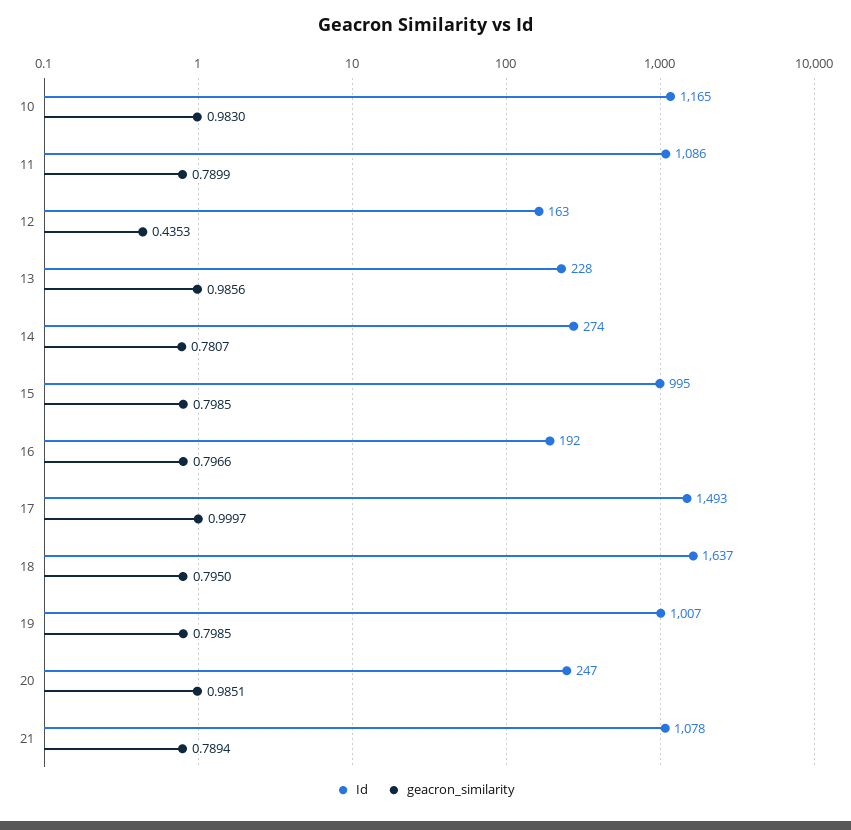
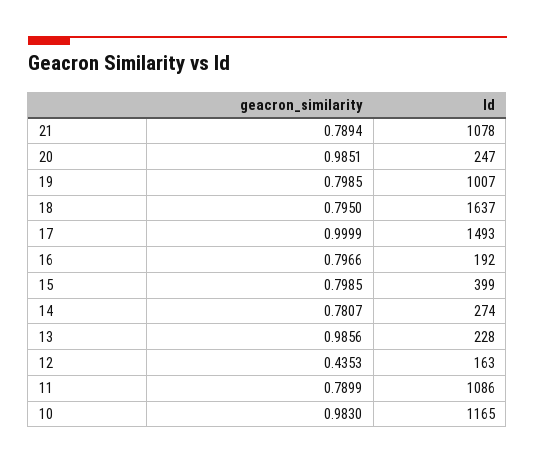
Id, 15: 995 -> 399
geacron_similarity, 17: 0.9997 -> 0.9999

